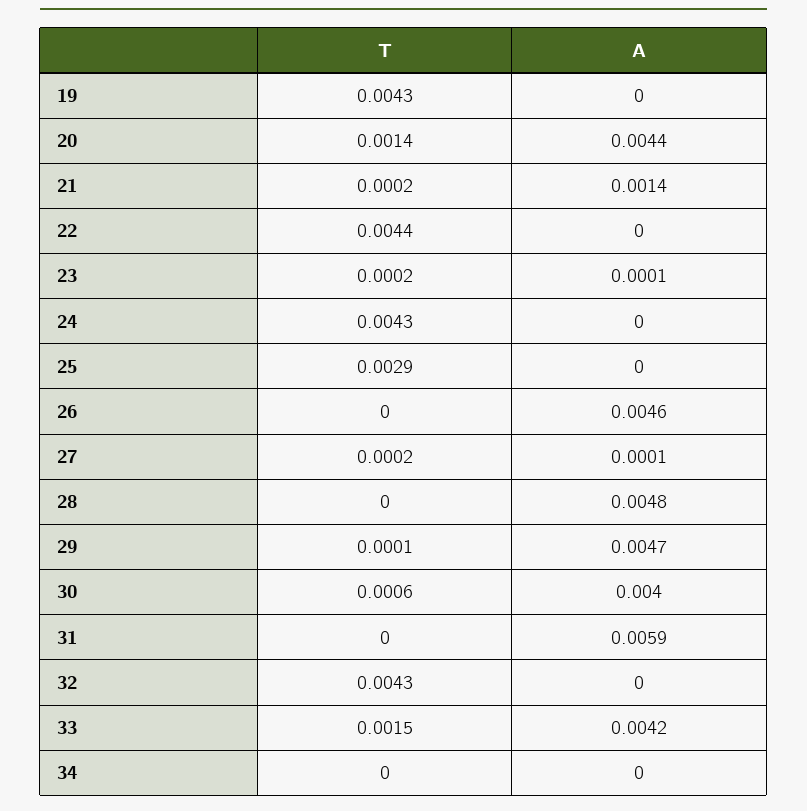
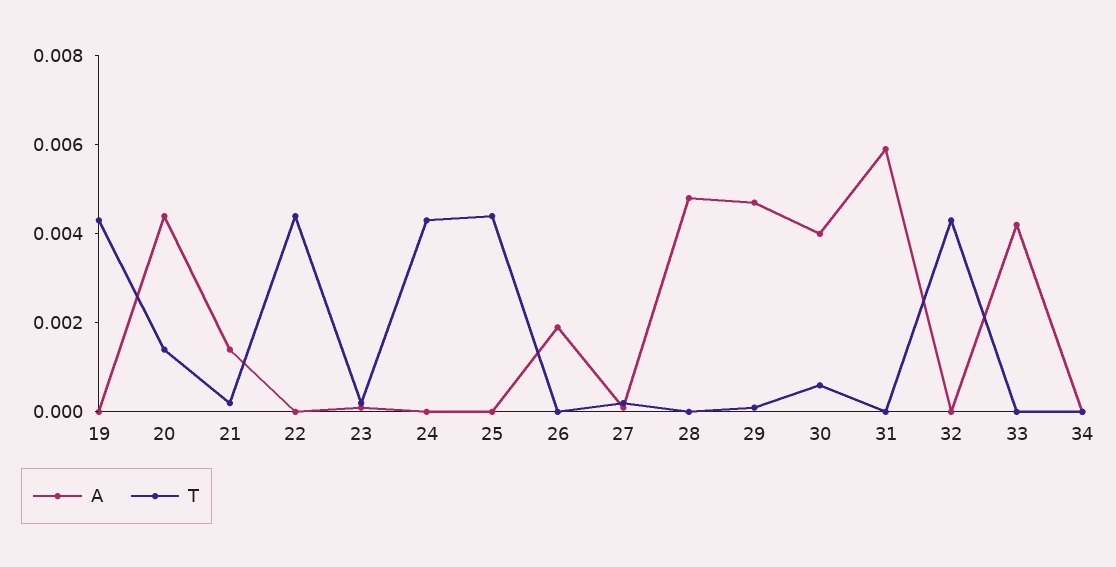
T, 25: 0.0029 -> 0.0045
A, 26: 0.0046 -> 0.002
T, 33: 0.0015 -> 0

